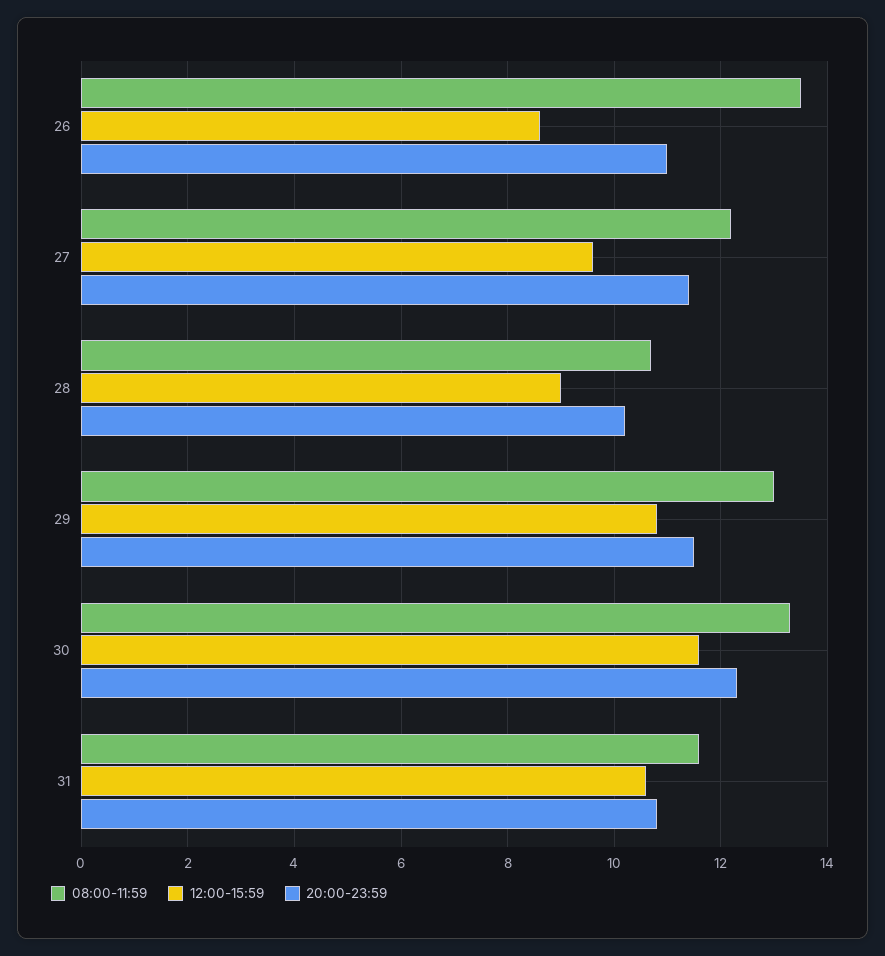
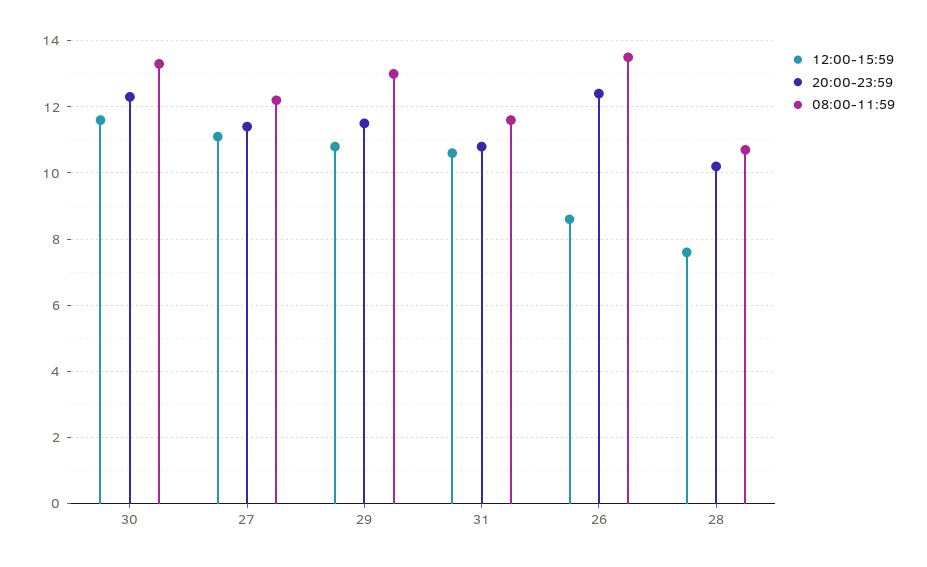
20:00-23:59, 26: 11 -> 12.5
12:00-15:59, 27: 9.5 -> 11
12:00-15:59, 28: 9 -> 7.5

